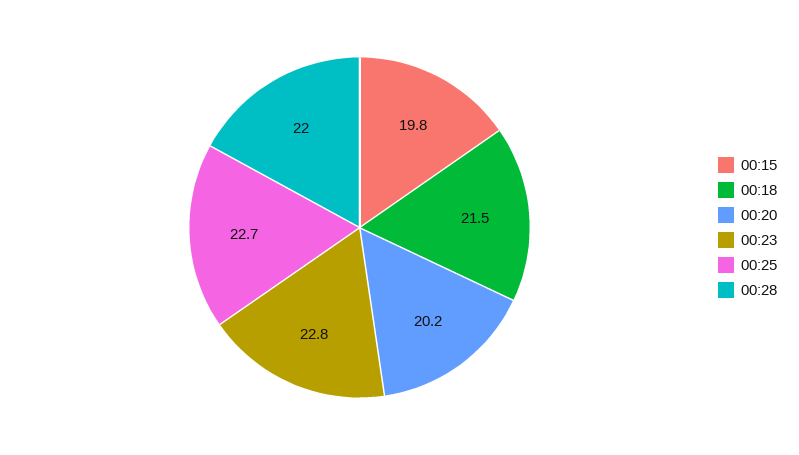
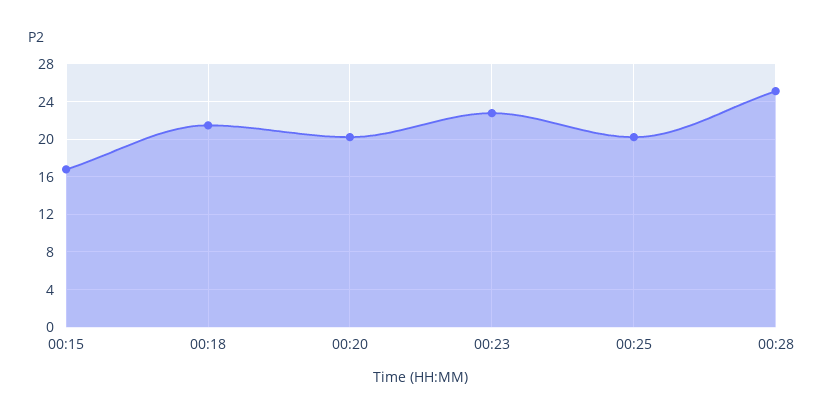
00:15: 19.8 -> 17
00:25: 22.7 -> 20
00:28: 22 -> 25

